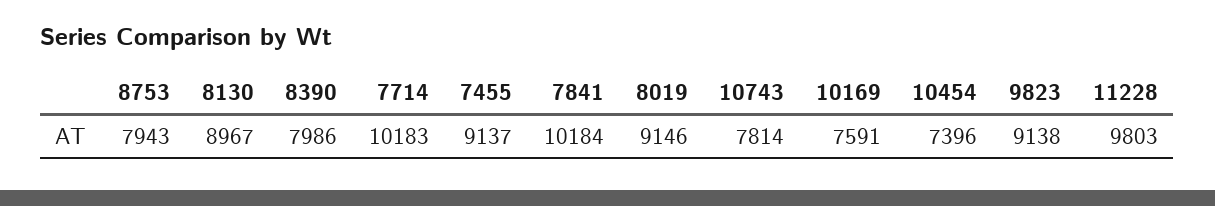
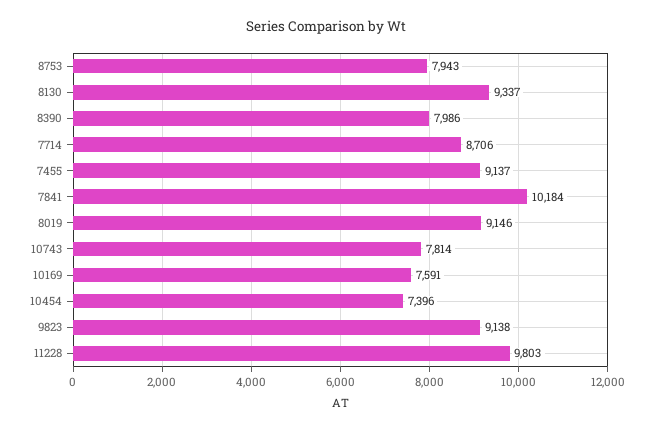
8130: 8967 -> 9337
7714: 10183 -> 8706

